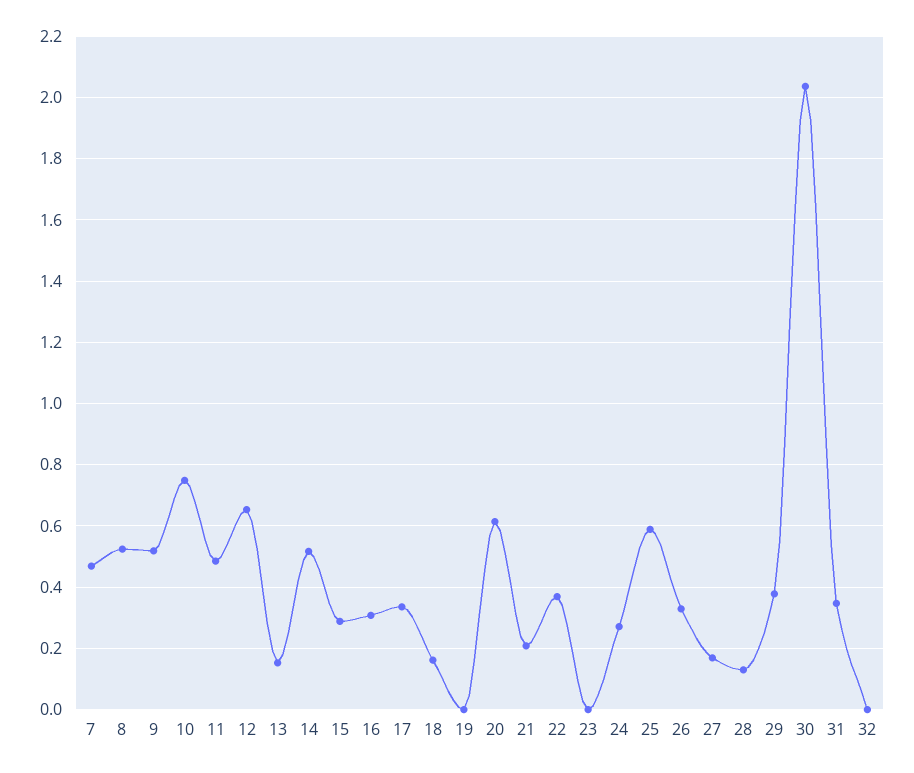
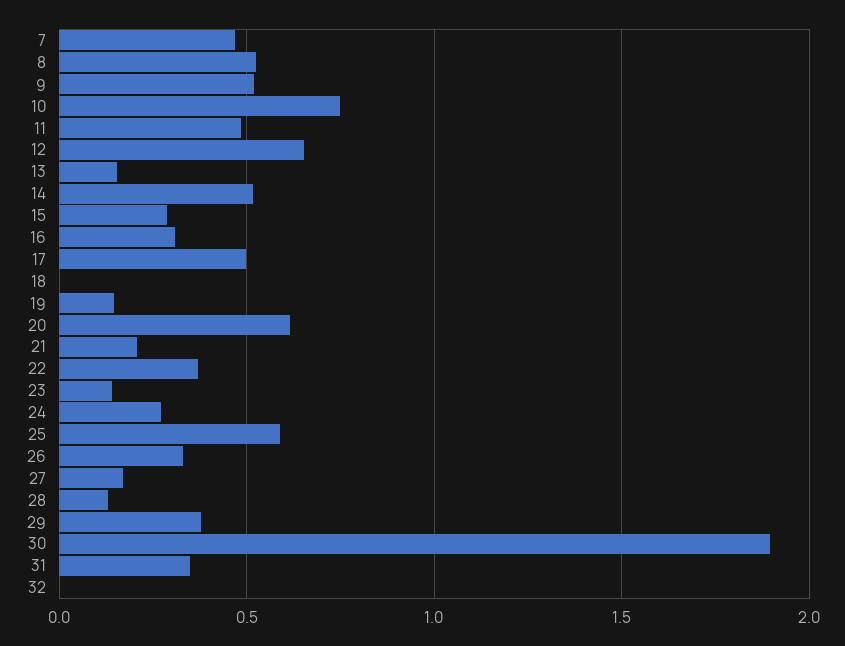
17: 0.34 -> 0.5
18: 0.16 -> 0
19: 0 -> 0.15
23: 0 -> 0.15
30: 2.04 -> 1.9

